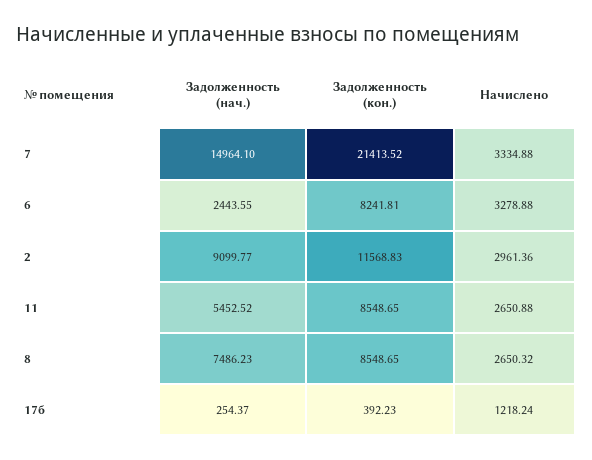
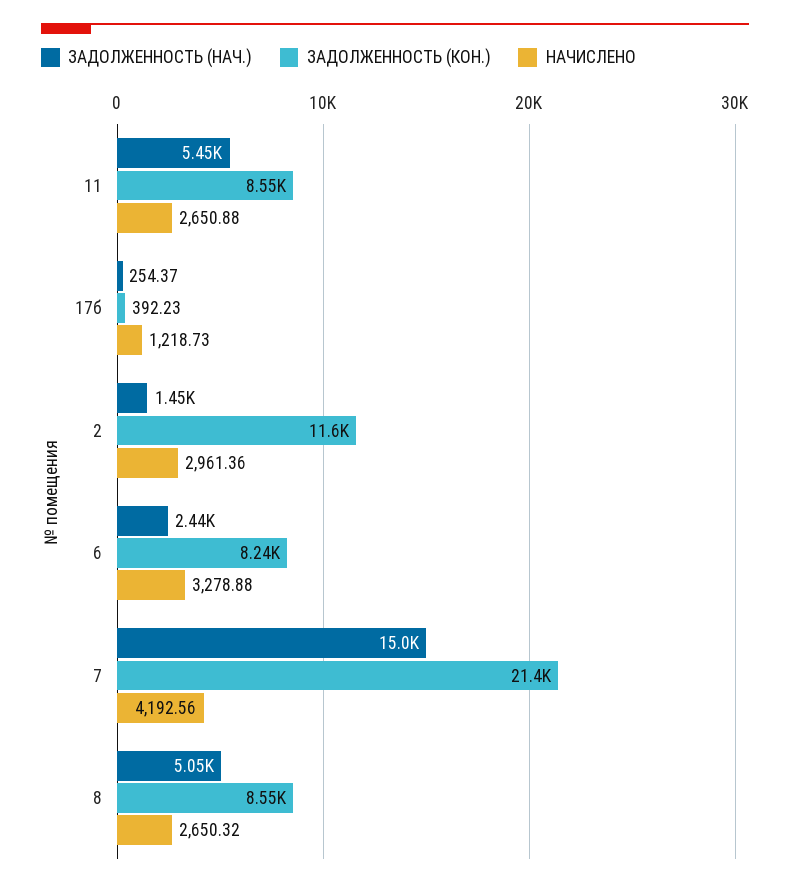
Начислено, 7: 3334.88 -> 4192.56
Задолженность (нач.), 2: 9099.77 -> 1450
Задолженность (нач.), 8: 7486.23 -> 5050
Начислено, 17б: 1218.24 -> 1218.73

